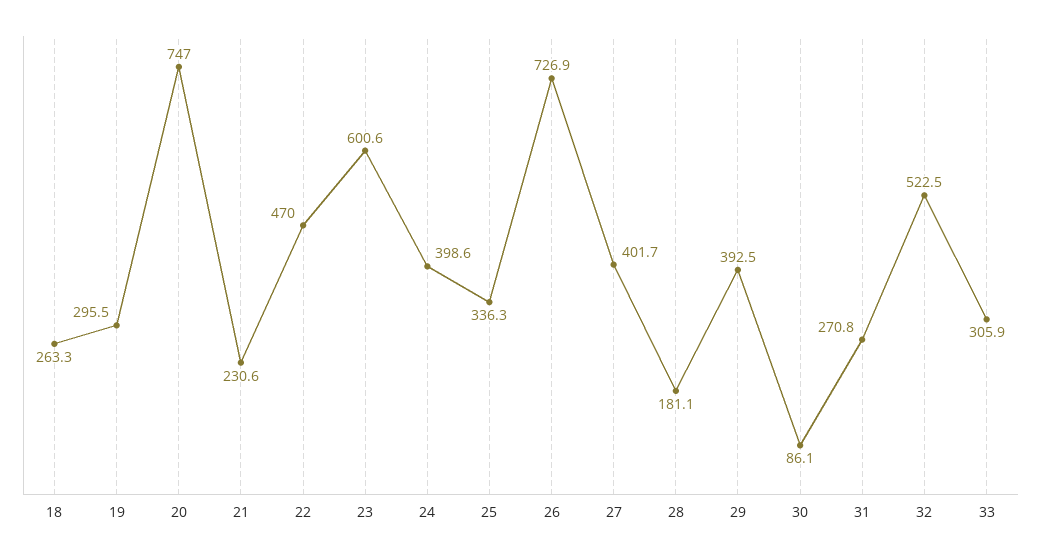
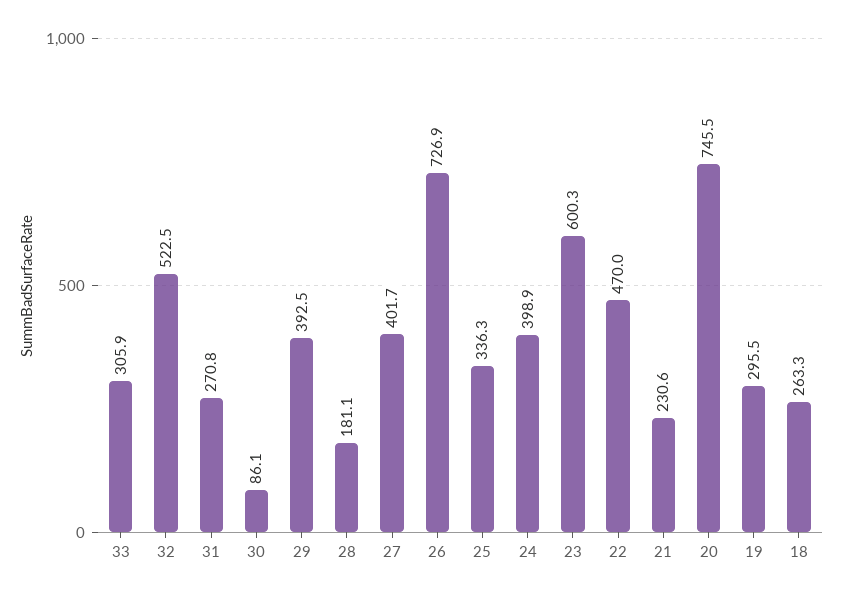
20: 747 -> 745.5
23: 600.6 -> 600.3
24: 398.6 -> 398.9

